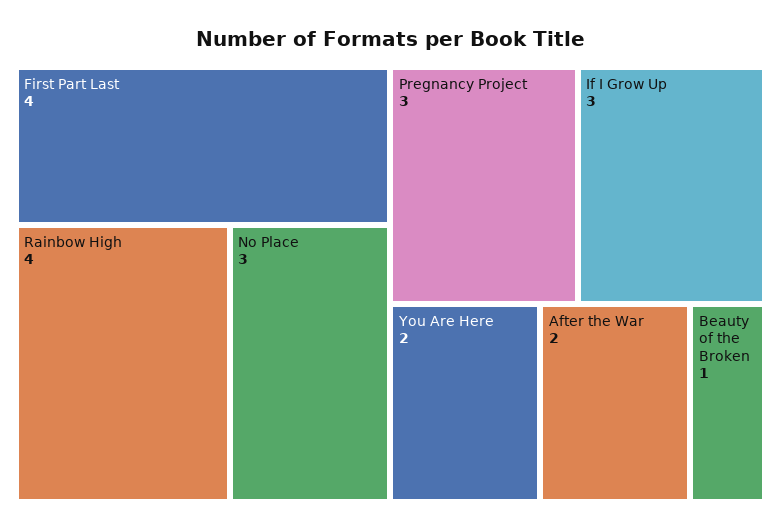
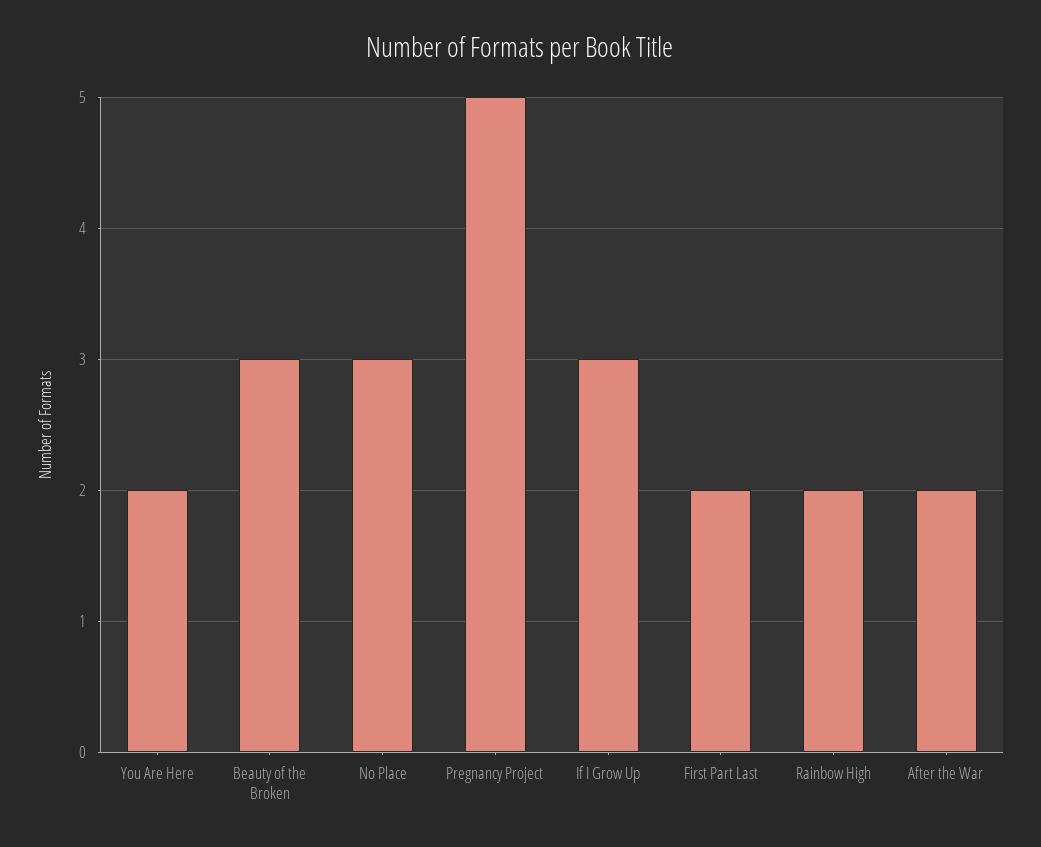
First Part Last: 4 -> 2
Rainbow High: 4 -> 2
Pregnancy Project: 3 -> 5
Beauty of the Broken: 1 -> 3

